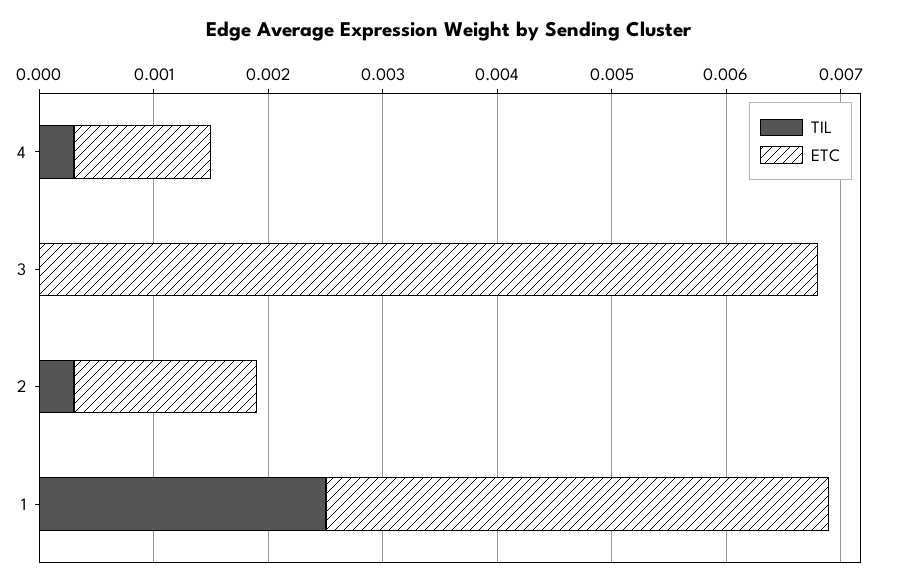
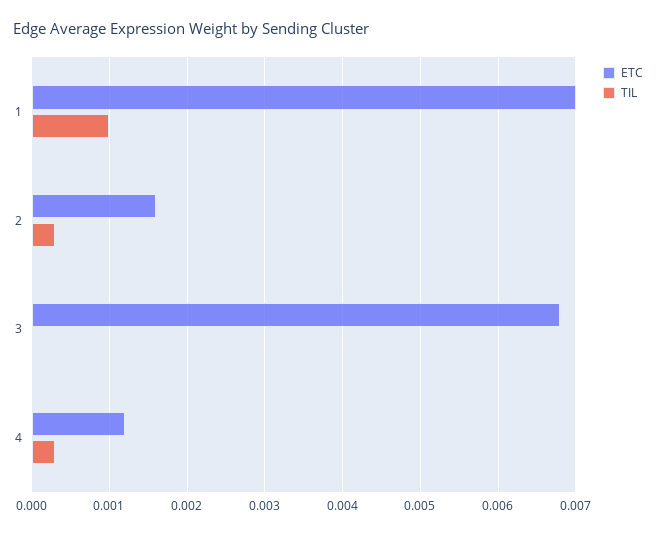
TIL, 1: 0.0025 -> 0.001
ETC, 1: 0.0044 -> 0.007

